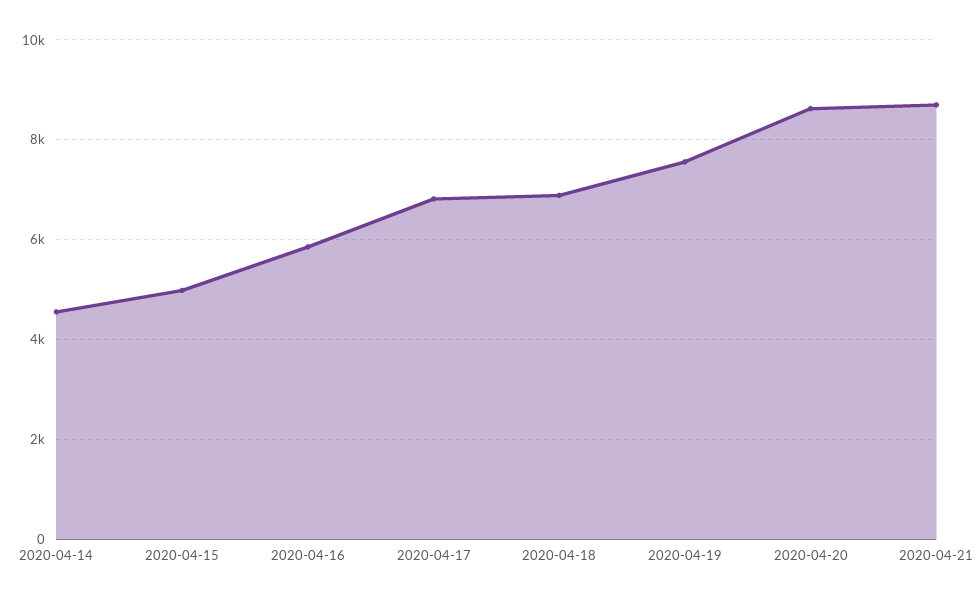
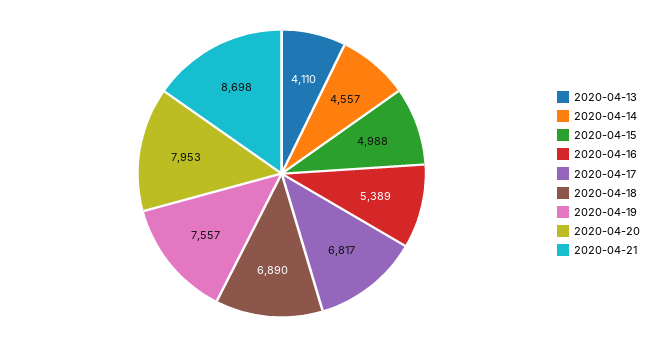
2020-04-16: 5800 -> 5389
2020-04-20: 8600 -> 7953
2020-04-13: none -> 4110

